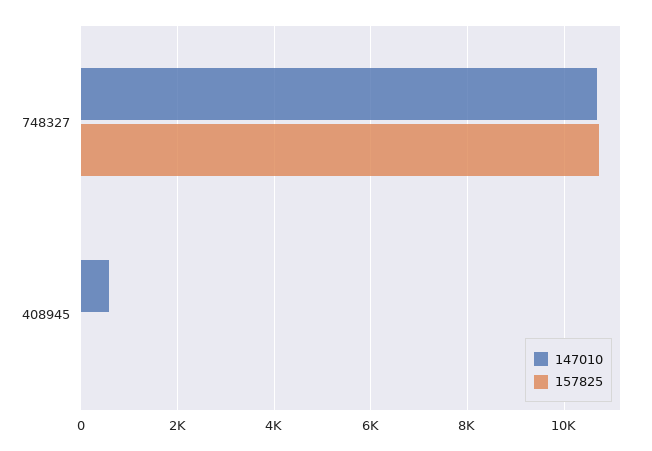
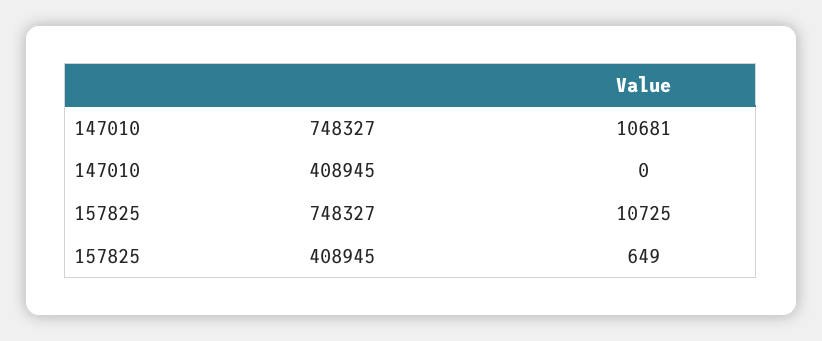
147010, 408945: 600 -> 0
157825, 408945: 0 -> 649

